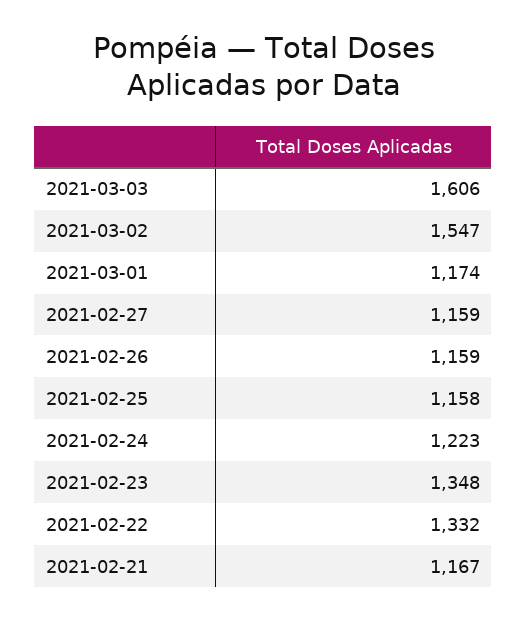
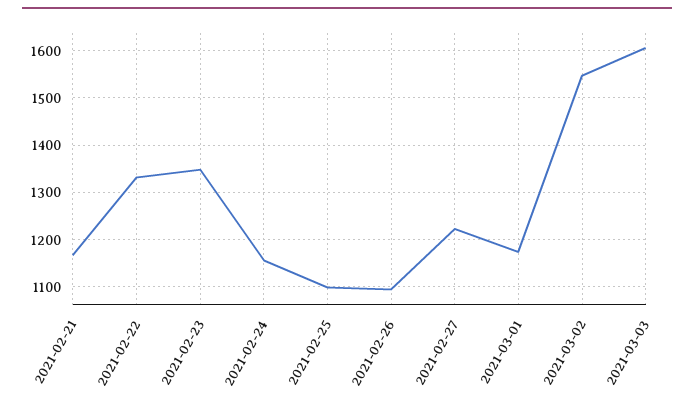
2021-02-27: 1159 -> 1220
2021-02-26: 1159 -> 1100
2021-02-25: 1158 -> 1100
2021-02-24: 1223 -> 1160

